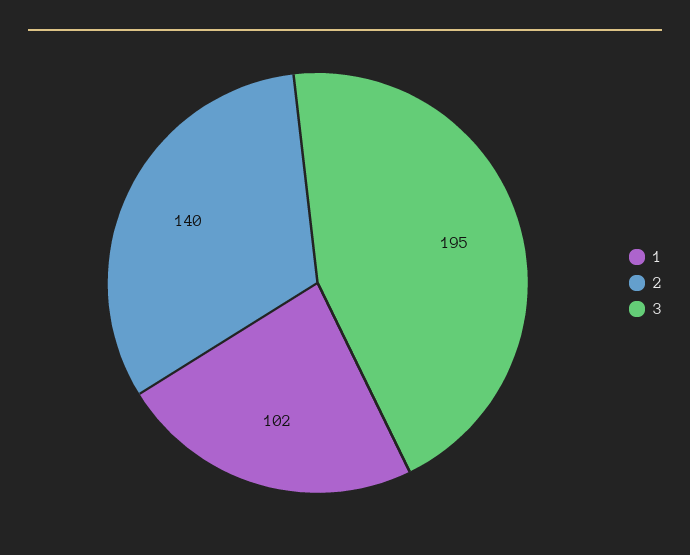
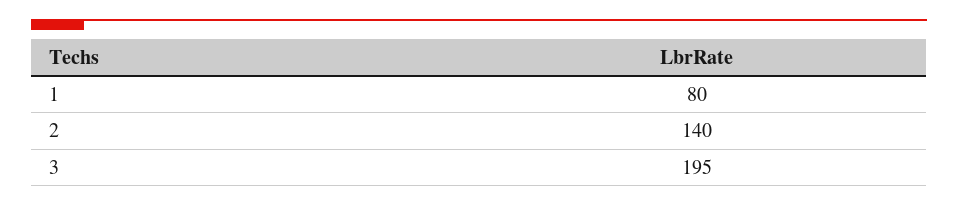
1: 102 -> 80

